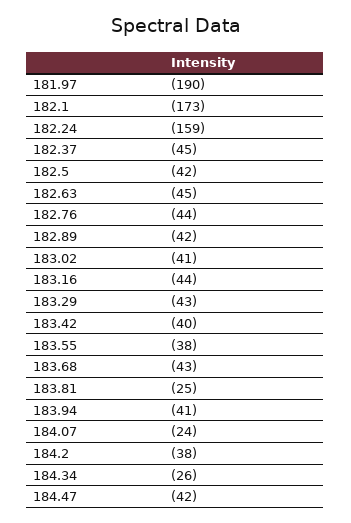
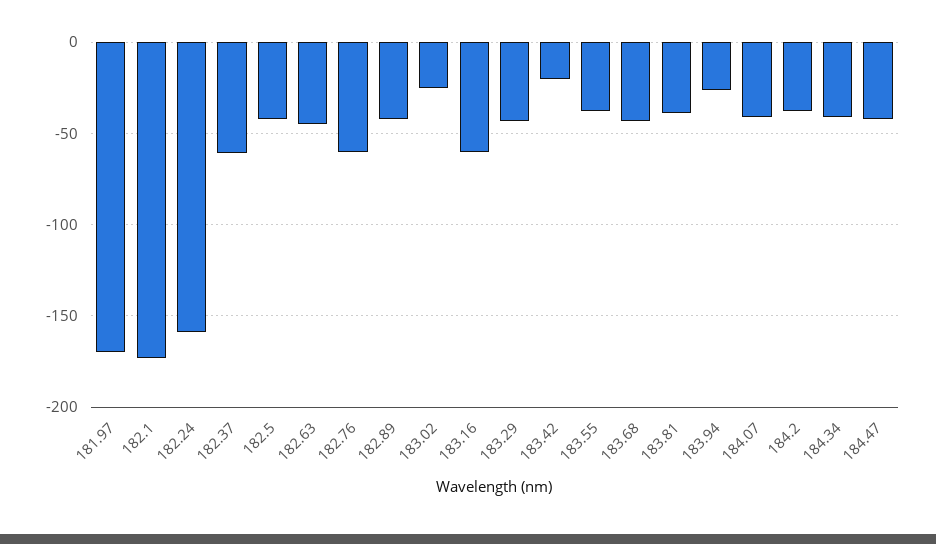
181.97: -190 -> -170
182.37: -45 -> -60
182.76: -44 -> -60
183.02: -41 -> -25
183.16: -44 -> -60
183.42: -40 -> -20
183.81: -25 -> -40
183.94: -41 -> -25
184.07: -24 -> -40
184.34: -26 -> -40

